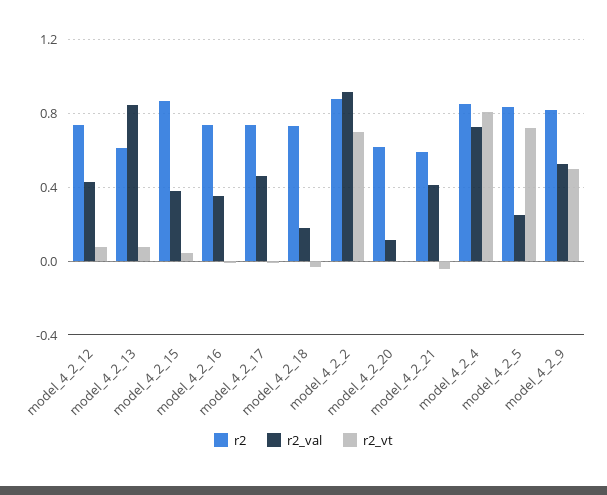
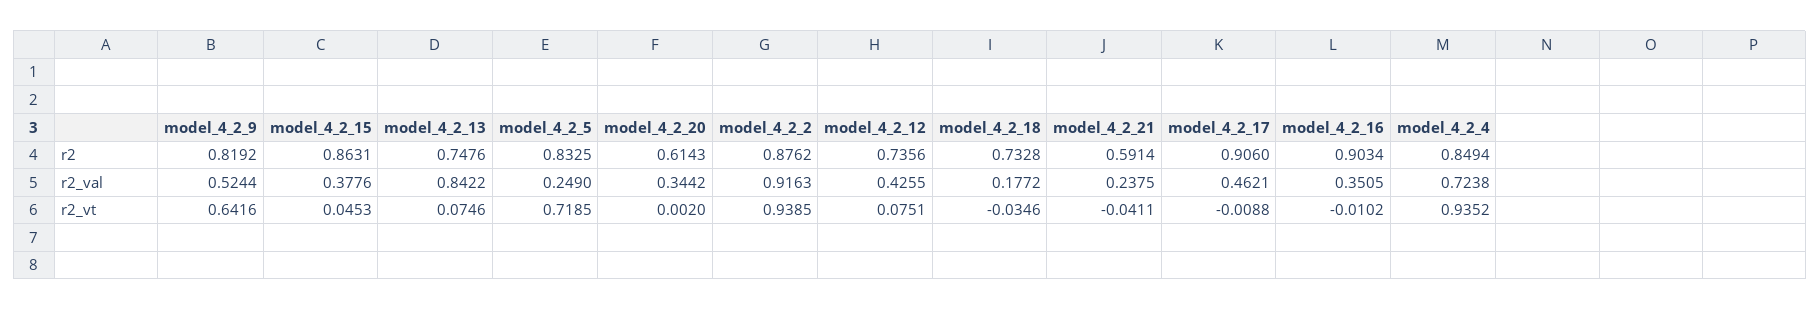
r2, model_4_2_13: 0.6 -> 0.7476
r2, model_4_2_16: 0.75 -> 0.9034
r2, model_4_2_17: 0.75 -> 0.906
r2_vt, model_4_2_2: 0.7 -> 0.9385
r2_val, model_4_2_20: 0.1 -> 0.3442
r2_val, model_4_2_21: 0.4 -> 0.2375
r2_vt, model_4_2_4: 0.8 -> 0.9352
r2_vt, model_4_2_9: 0.5 -> 0.6416

